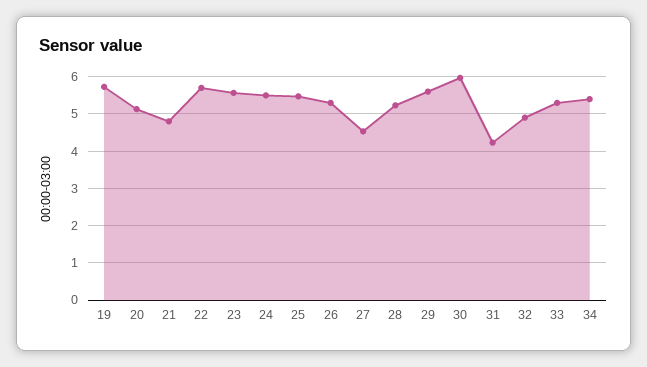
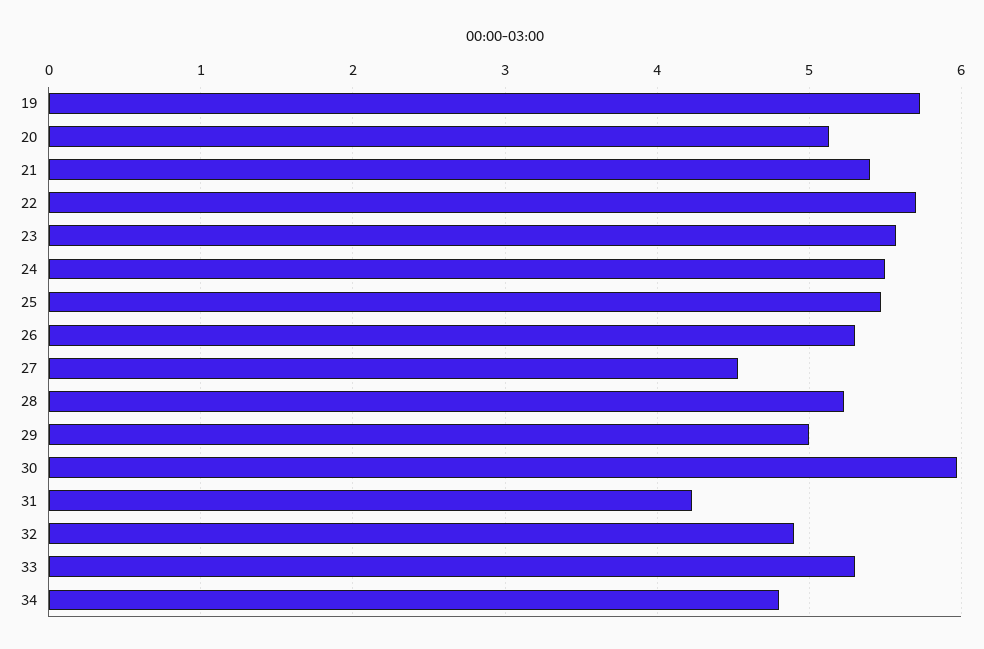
21: 4.8 -> 5.4
29: 5.6 -> 5
34: 5.4 -> 4.8

